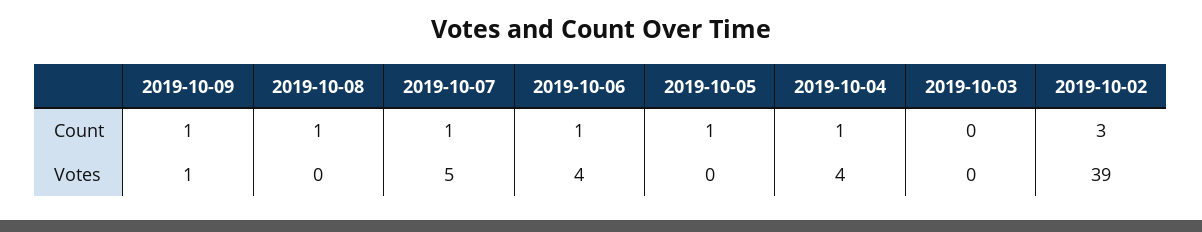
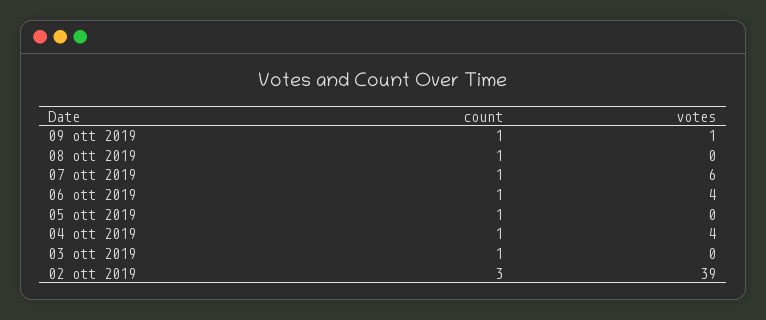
2019-10-03, Count: 0 -> 1
2019-10-07, Votes: 5 -> 6

